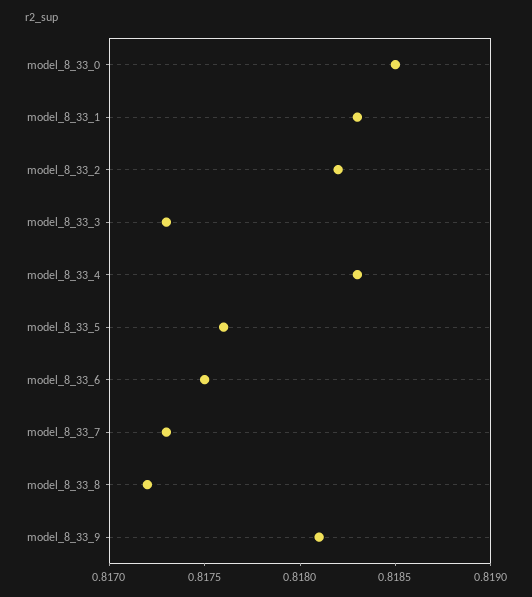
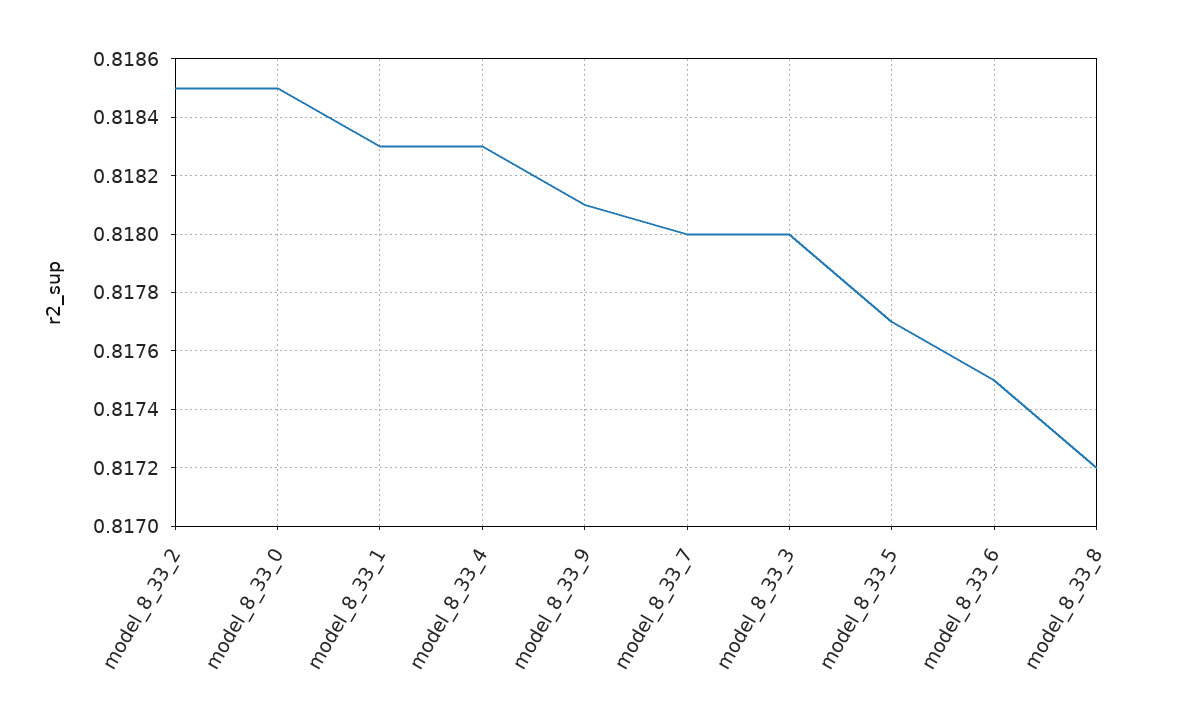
model_8_33_2: 0.8182 -> 0.8185
model_8_33_3: 0.8173 -> 0.818
model_8_33_5: 0.8176 -> 0.8177
model_8_33_7: 0.8173 -> 0.818

